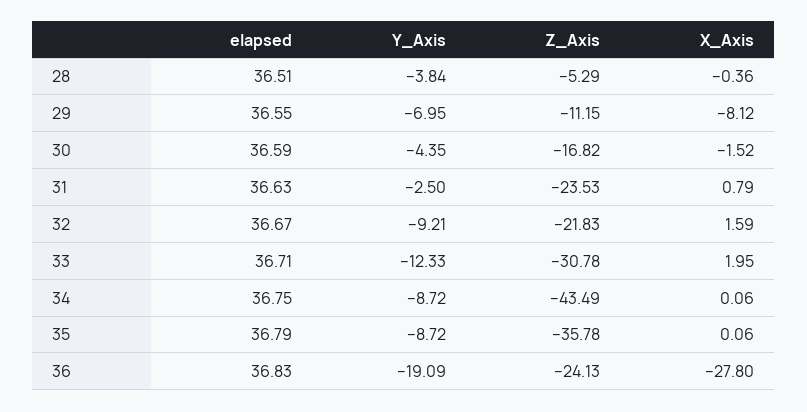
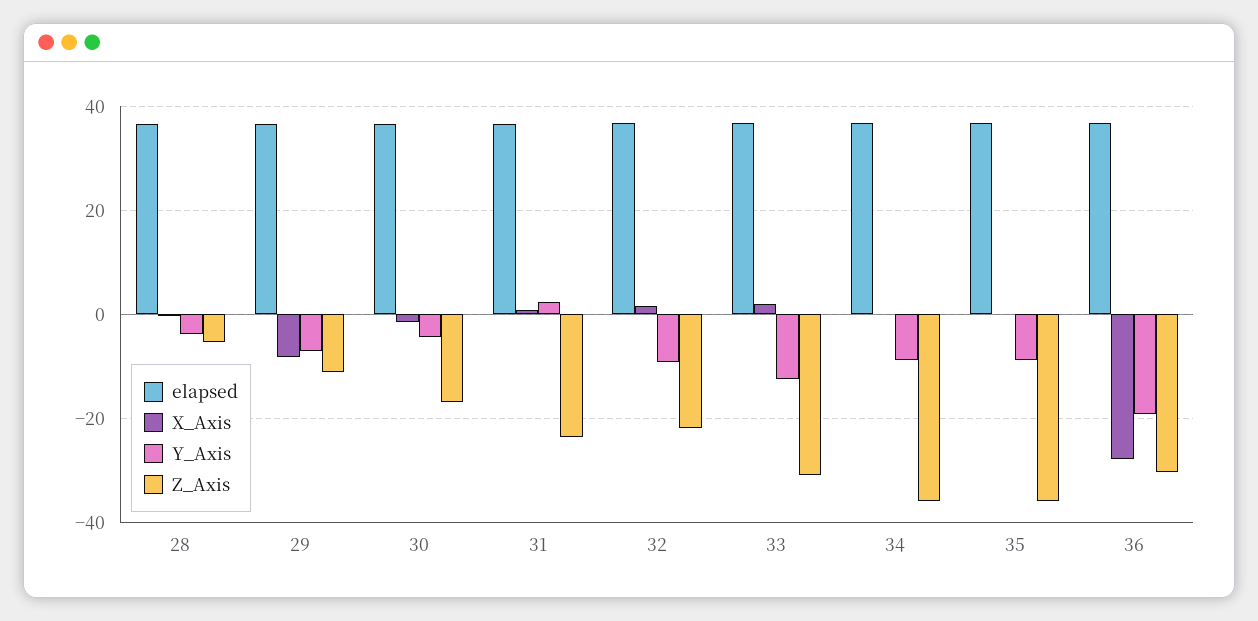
Y_Axis, 31: -2.5 -> 2
Z_Axis, 34: -43.49 -> -36
Z_Axis, 36: -24.13 -> -30

